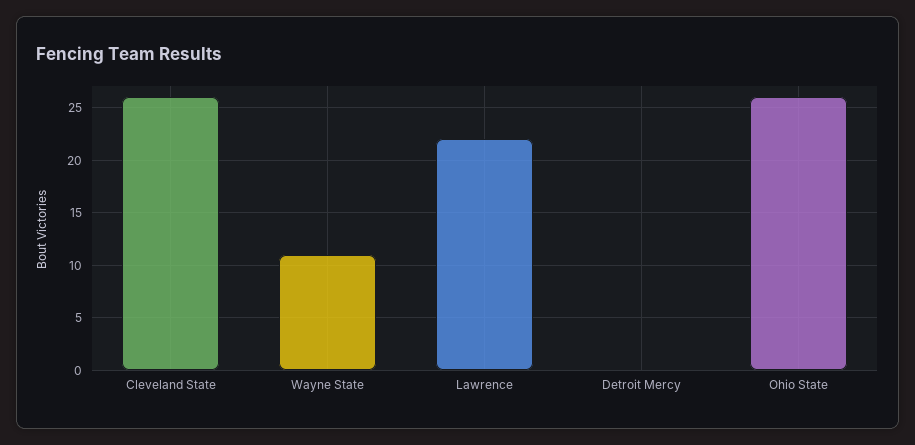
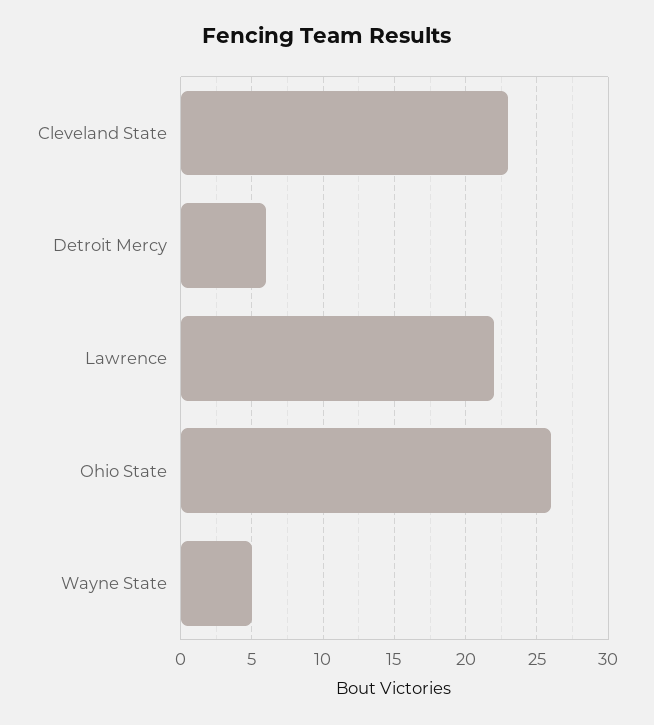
Cleveland State: 26 -> 23
Wayne State: 11 -> 5
Detroit Mercy: 0 -> 6

